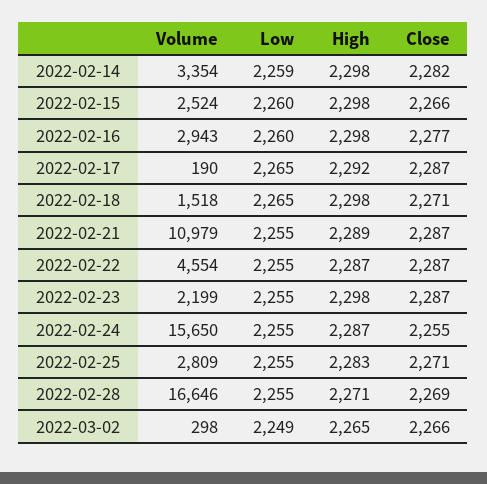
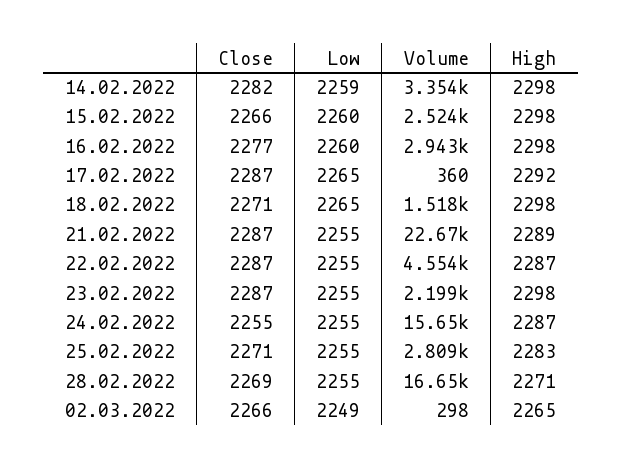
Volume, 2022-02-17: 190 -> 360
Volume, 2022-02-21: 10979 -> 22670

